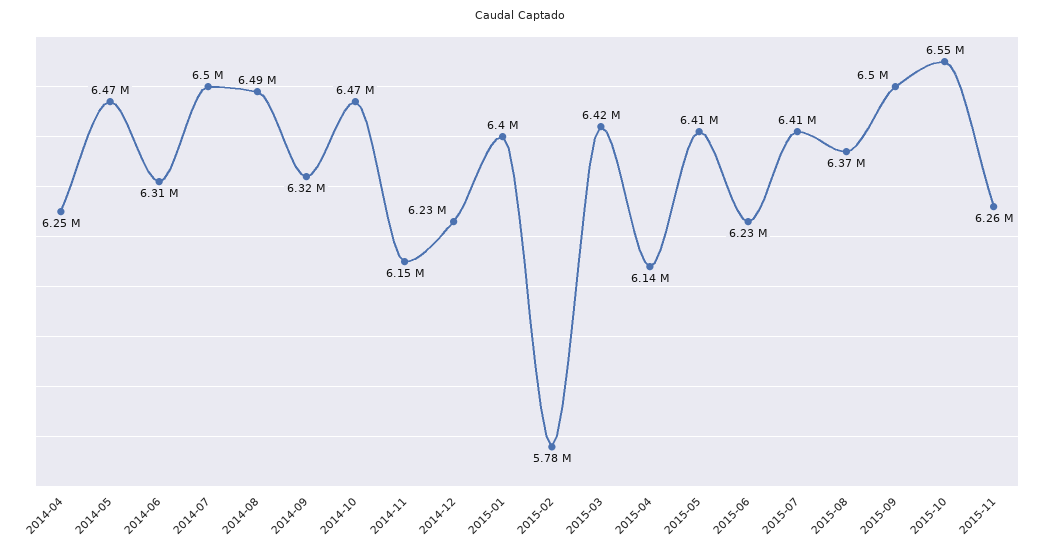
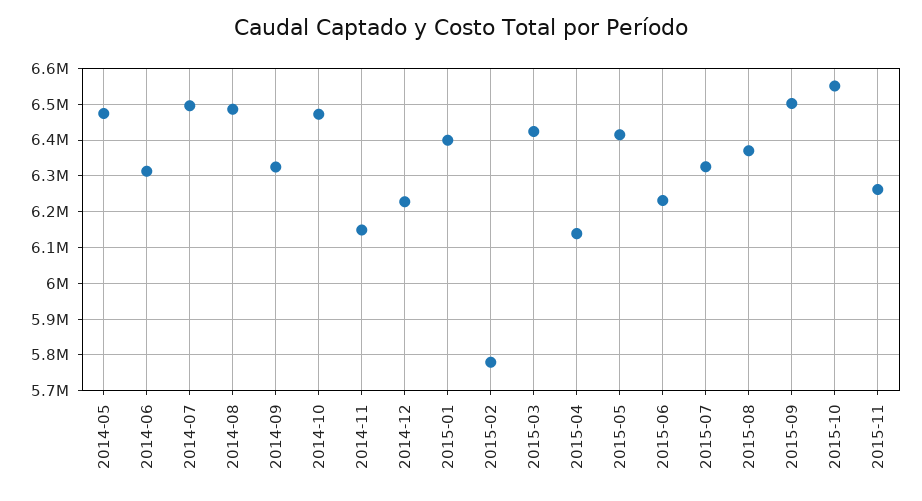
2014-04: 6250000 -> none
2015-07: 6410000 -> 6320000

